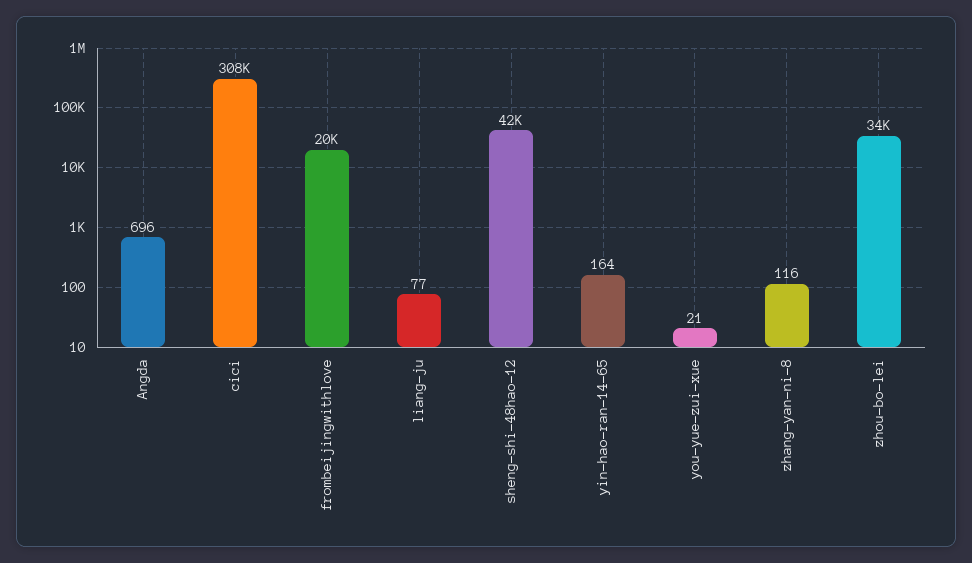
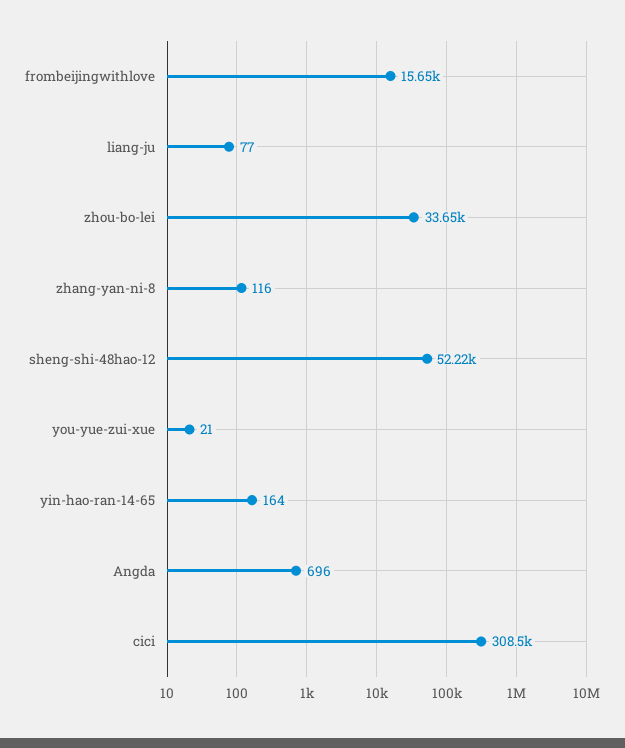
frombeijingwithlove: 20000 -> 15650
sheng-shi-48hao-12: 42000 -> 52220

